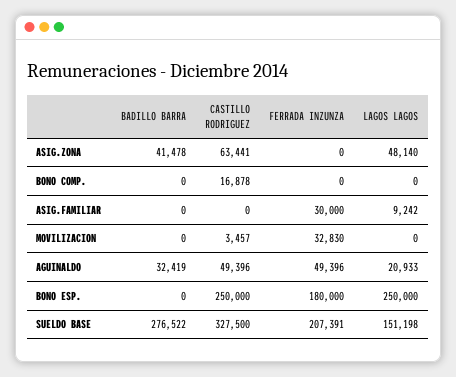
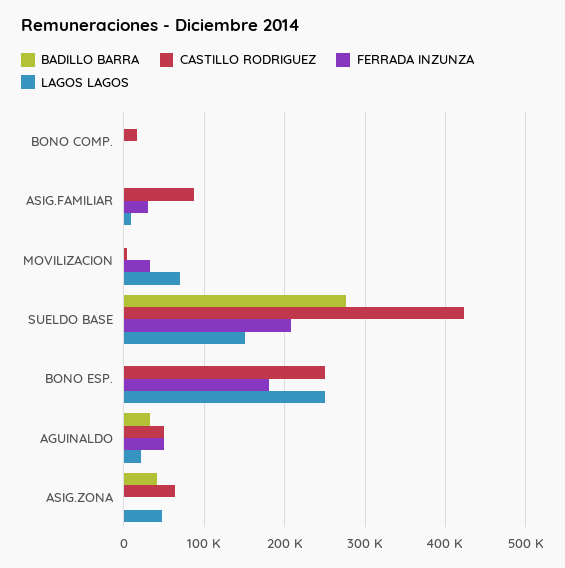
CASTILLO RODRIGUEZ, ASIG.FAMILIAR: 0 -> 90000
LAGOS LAGOS, MOVILIZACION: 0 -> 70000
CASTILLO RODRIGUEZ, SUELDO BASE: 327500 -> 420000

